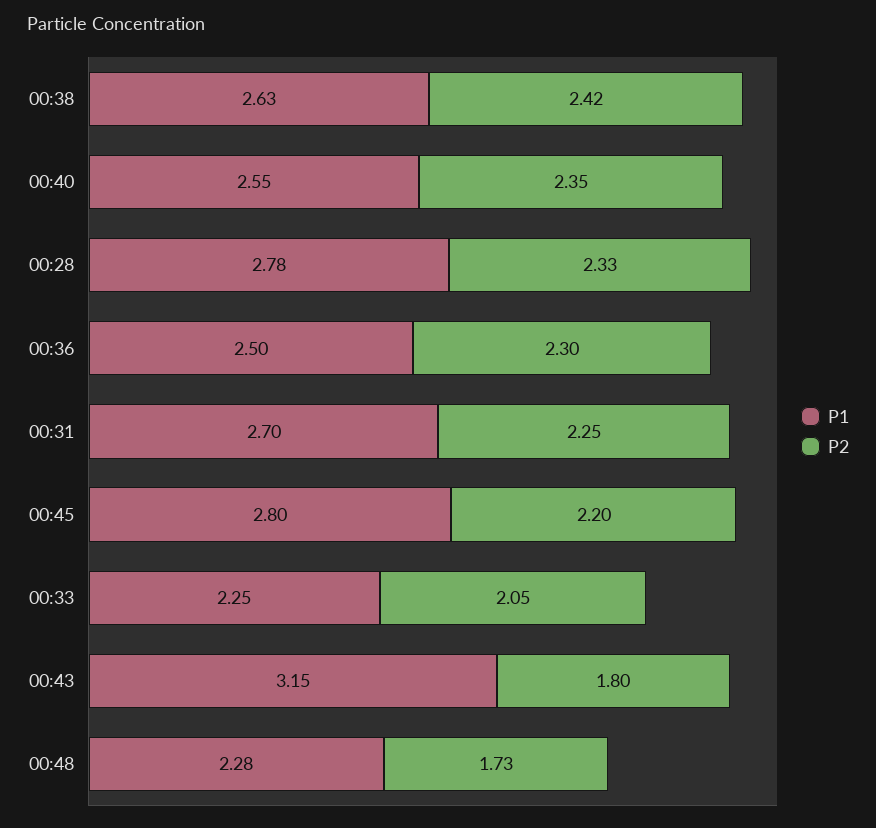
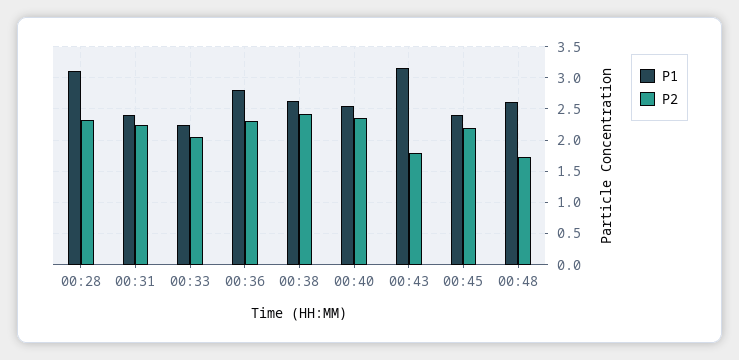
P1, 00:28: 2.78 -> 3.1
P1, 00:36: 2.5 -> 2.8
P1, 00:31: 2.7 -> 2.4
P1, 00:45: 2.8 -> 2.4
P1, 00:48: 2.28 -> 2.6

